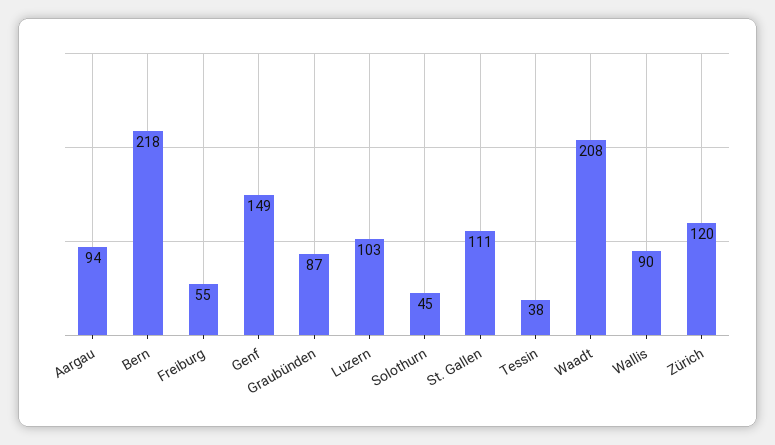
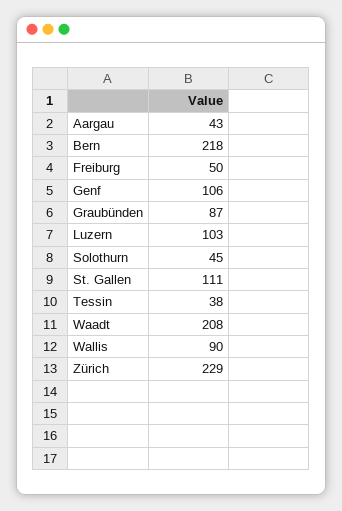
Aargau: 94 -> 43
Freiburg: 55 -> 50
Genf: 149 -> 106
Zürich: 120 -> 229

